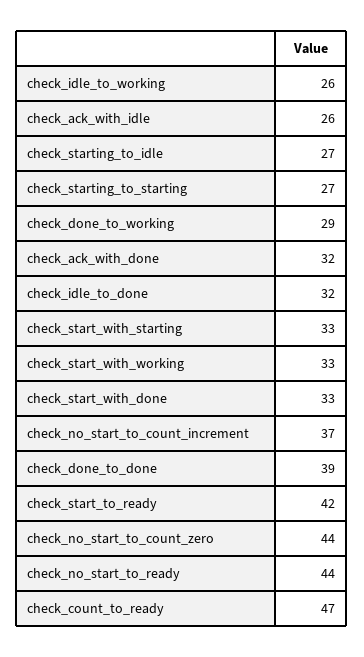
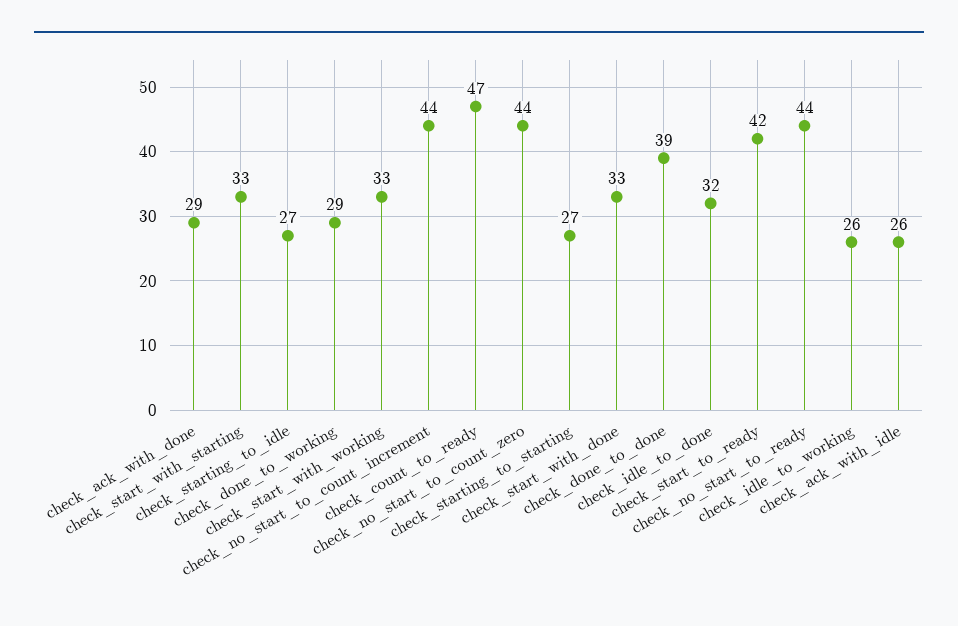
check_ack_with_done: 32 -> 29
check_no_start_to_count_increment: 37 -> 44

